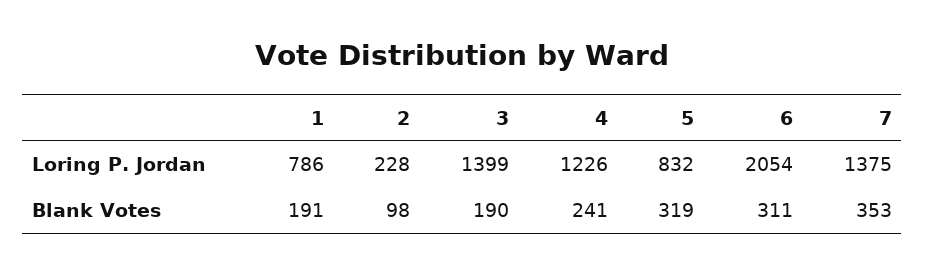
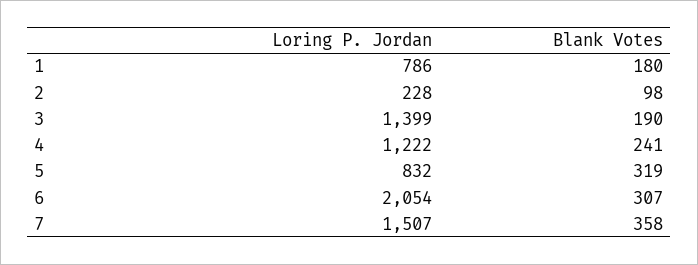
4, Loring P. Jordan: 1226 -> 1222
7, Loring P. Jordan: 1375 -> 1507
1, Blank Votes: 191 -> 180
6, Blank Votes: 311 -> 307
7, Blank Votes: 353 -> 358

